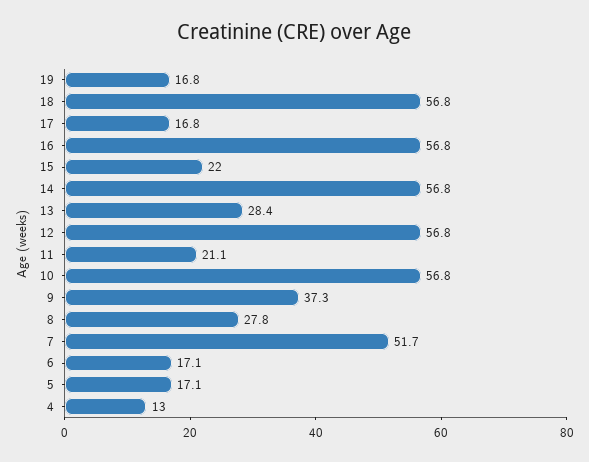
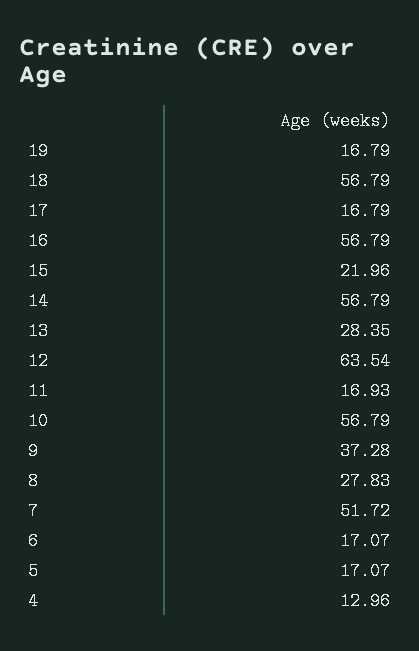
12: 56.8 -> 63.54
11: 21.1 -> 16.93

